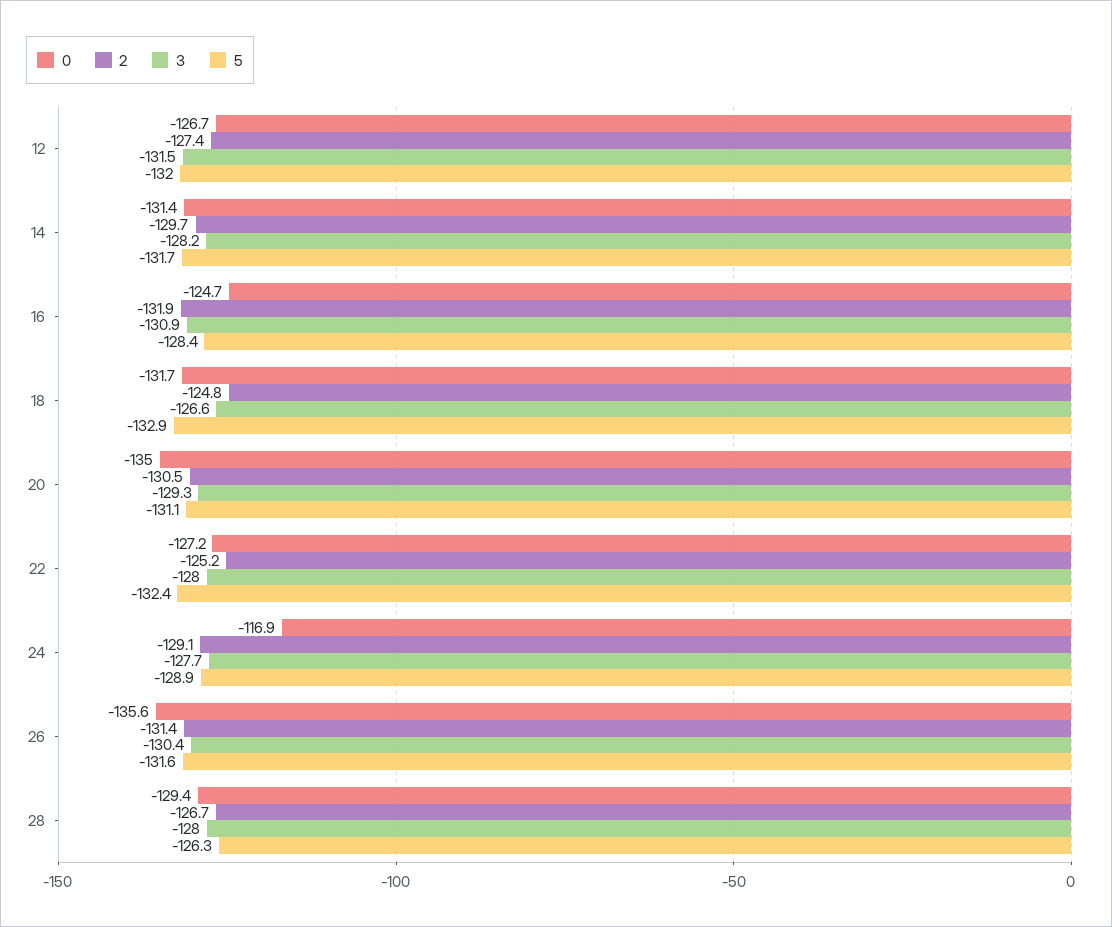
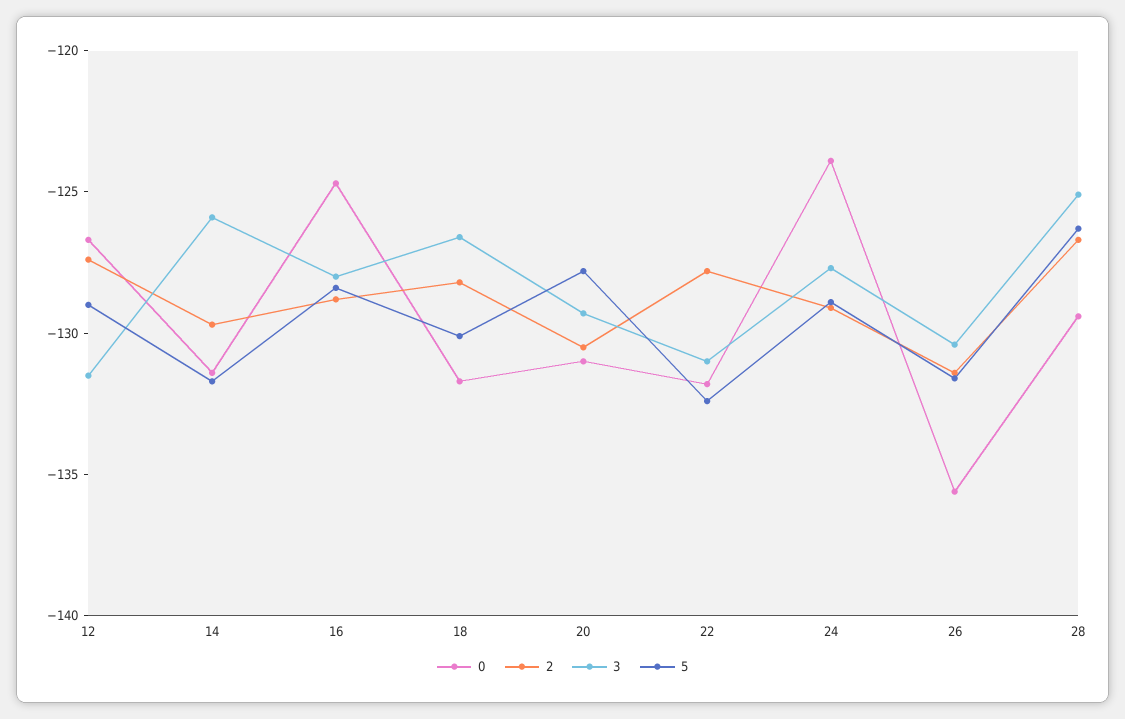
5, 12: -132 -> -129
3, 14: -128.2 -> -126
2, 16: -131.9 -> -129
3, 16: -130.9 -> -128
2, 18: -124.8 -> -128
5, 18: -132.9 -> -130
0, 20: -135 -> -131
5, 20: -131.1 -> -128
0, 22: -127.2 -> -132
2, 22: -125.2 -> -128
3, 22: -128 -> -131
0, 24: -116.9 -> -124
3, 28: -128 -> -125

